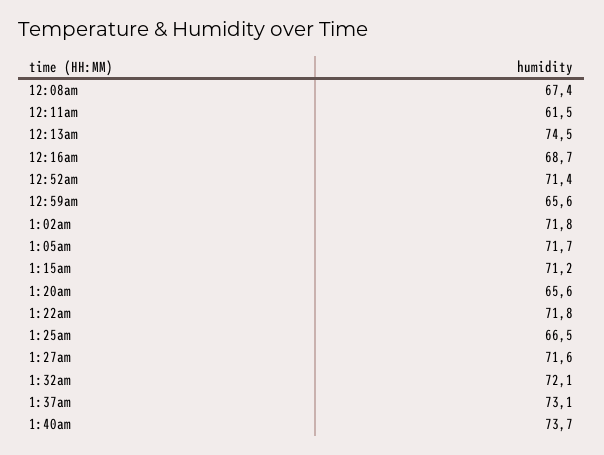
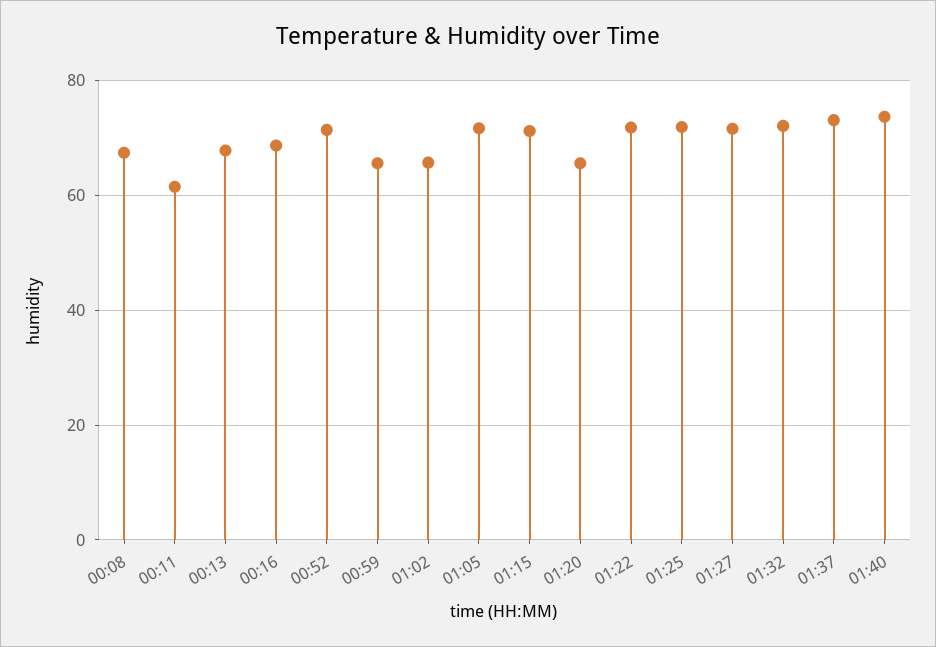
12:13am: 74.5 -> 68
1:02am: 71.8 -> 66
1:25am: 66.5 -> 72

